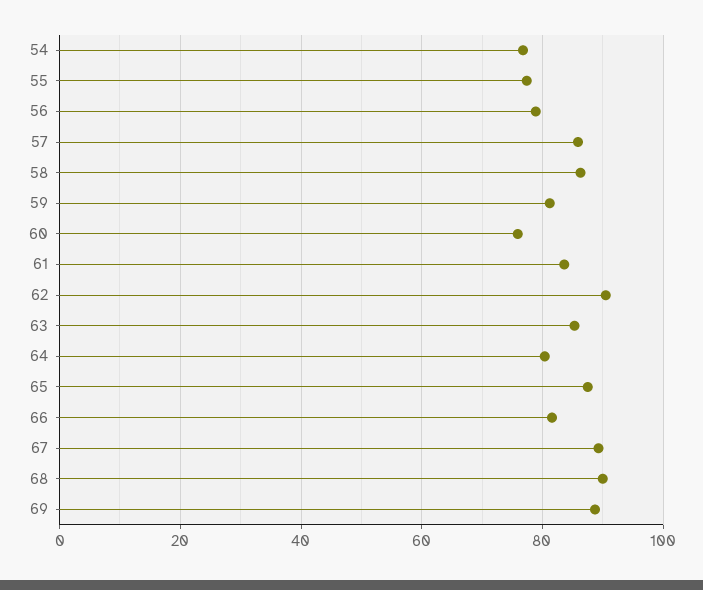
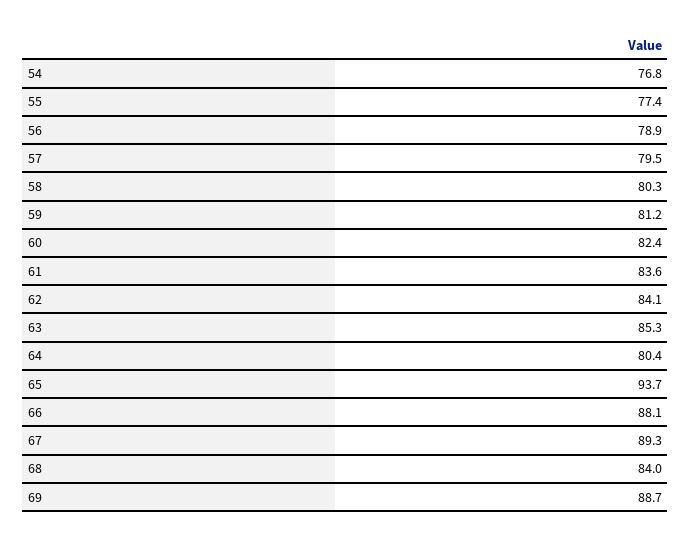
57: 86 -> 79.5
58: 86 -> 80.3
60: 76 -> 82.4
62: 90 -> 84.1
65: 88 -> 93.7
66: 82 -> 88.1
68: 90 -> 84

